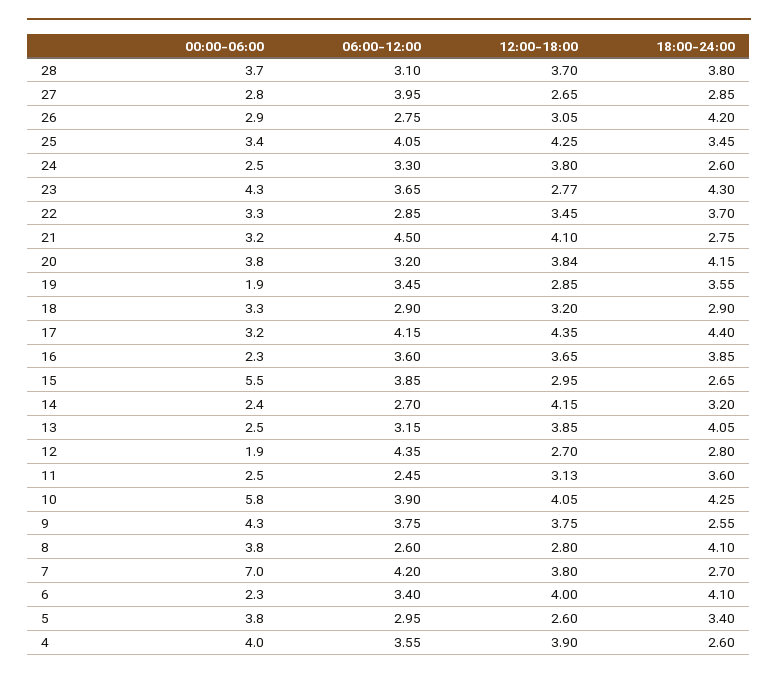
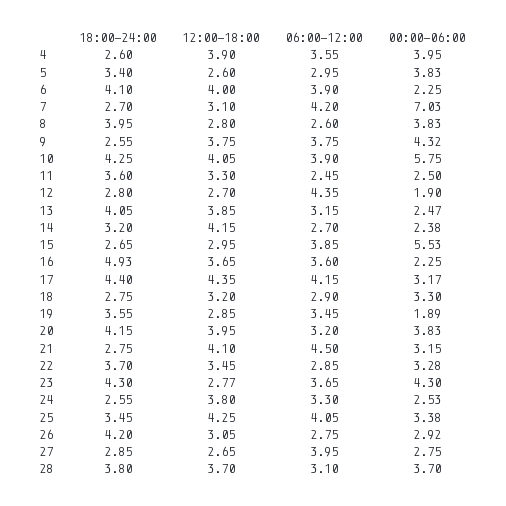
18:00-24:00, 24: 2.6 -> 2.55
12:00-18:00, 20: 3.84 -> 3.95
18:00-24:00, 18: 2.9 -> 2.75
18:00-24:00, 16: 3.85 -> 4.93
12:00-18:00, 11: 3.13 -> 3.3
18:00-24:00, 8: 4.1 -> 3.95
12:00-18:00, 7: 3.8 -> 3.1
06:00-12:00, 6: 3.4 -> 3.9

